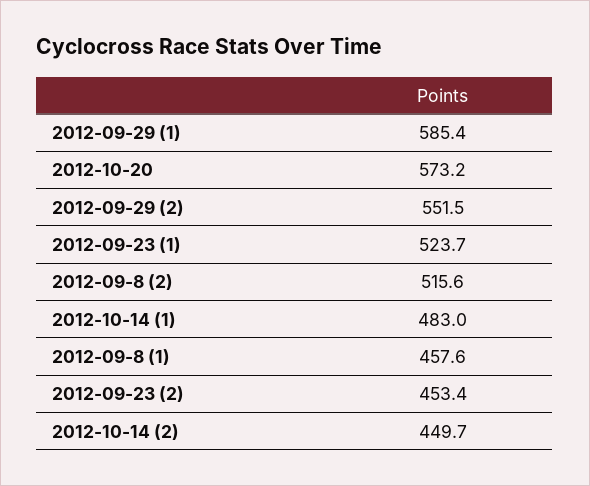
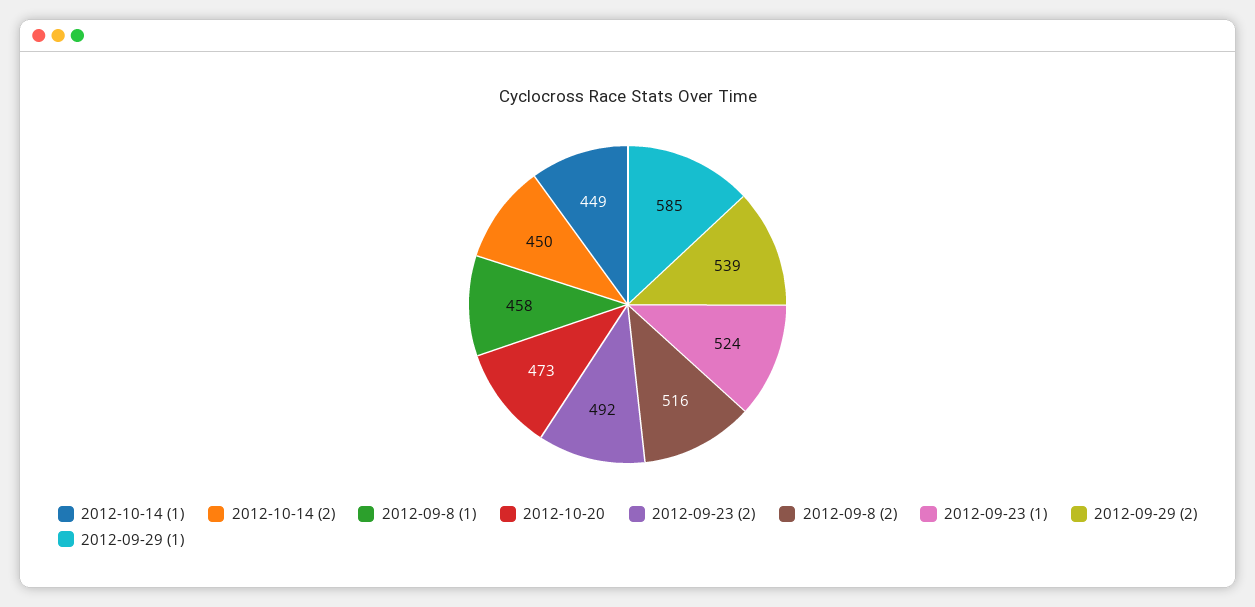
2012-10-20: 573.2 -> 473
2012-09-29 (2): 551.5 -> 539
2012-10-14 (1): 483 -> 449
2012-09-23 (2): 453.4 -> 492

